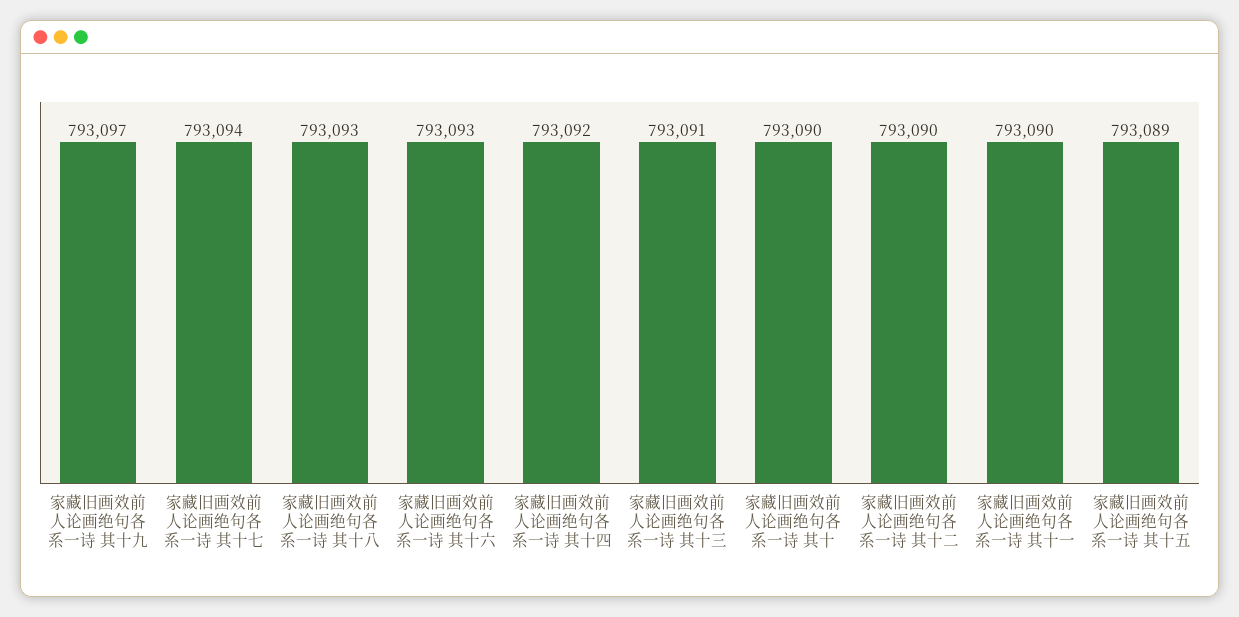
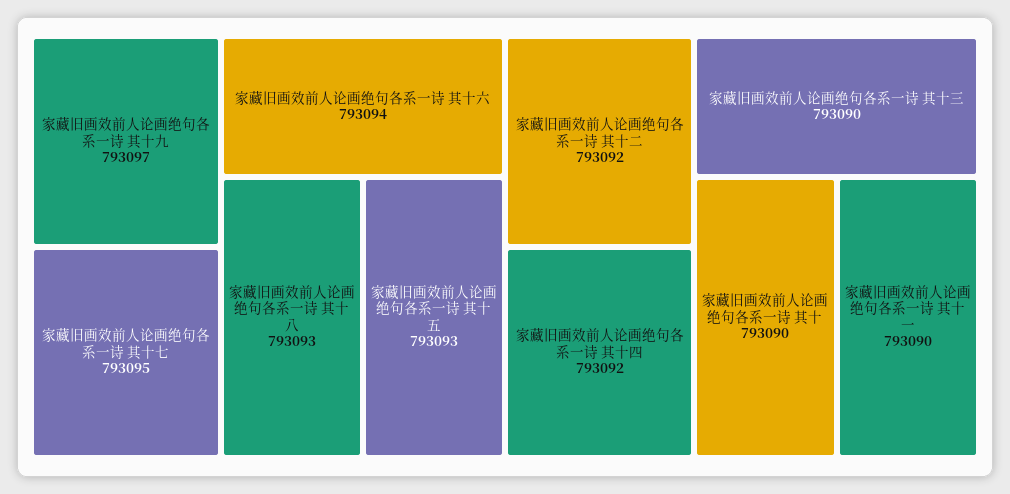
家藏旧画效前人论画绝句各系一诗 其十七: 793094 -> 793095
家藏旧画效前人论画绝句各系一诗 其十六: 793093 -> 793094
家藏旧画效前人论画绝句各系一诗 其十三: 793091 -> 793090
家藏旧画效前人论画绝句各系一诗 其十二: 793090 -> 793092
家藏旧画效前人论画绝句各系一诗 其十五: 793089 -> 793093

